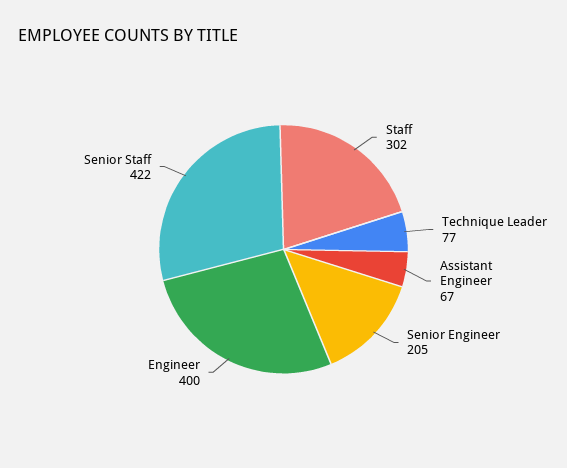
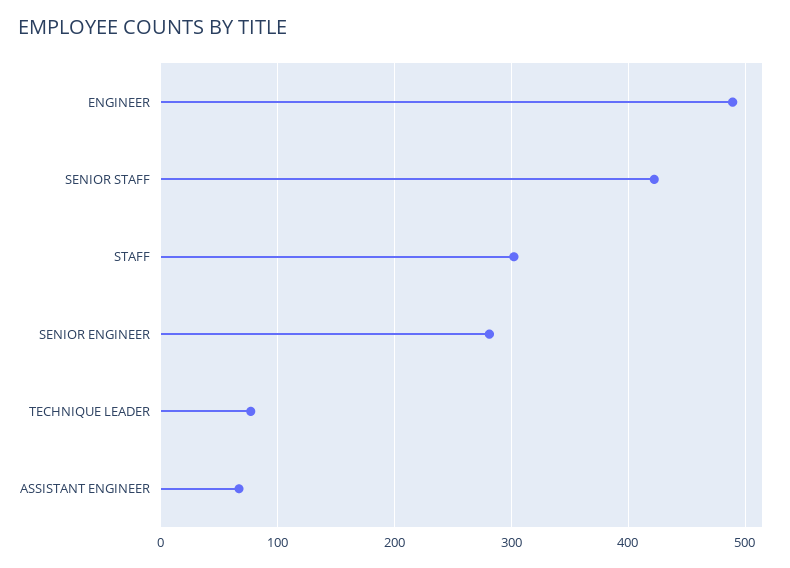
Senior Engineer: 205 -> 280
Engineer: 400 -> 490

